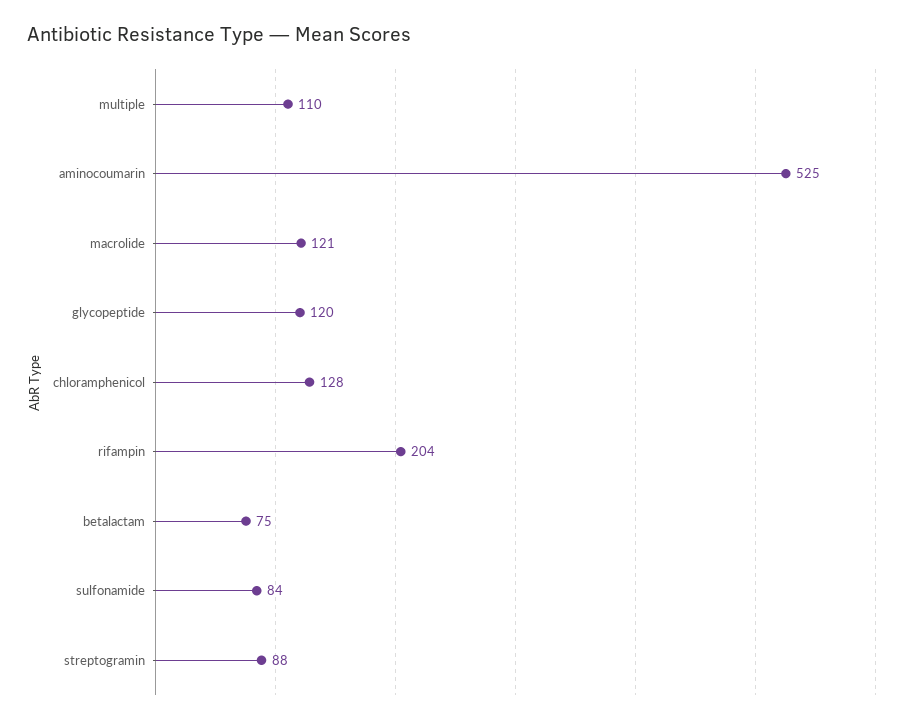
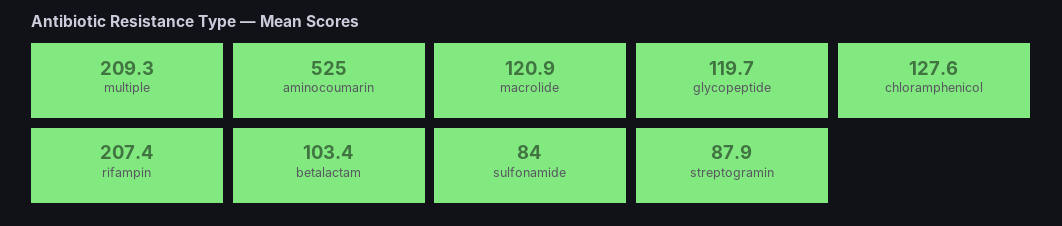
multiple: 110 -> 209.3
rifampin: 204 -> 207.4
betalactam: 75 -> 103.4

